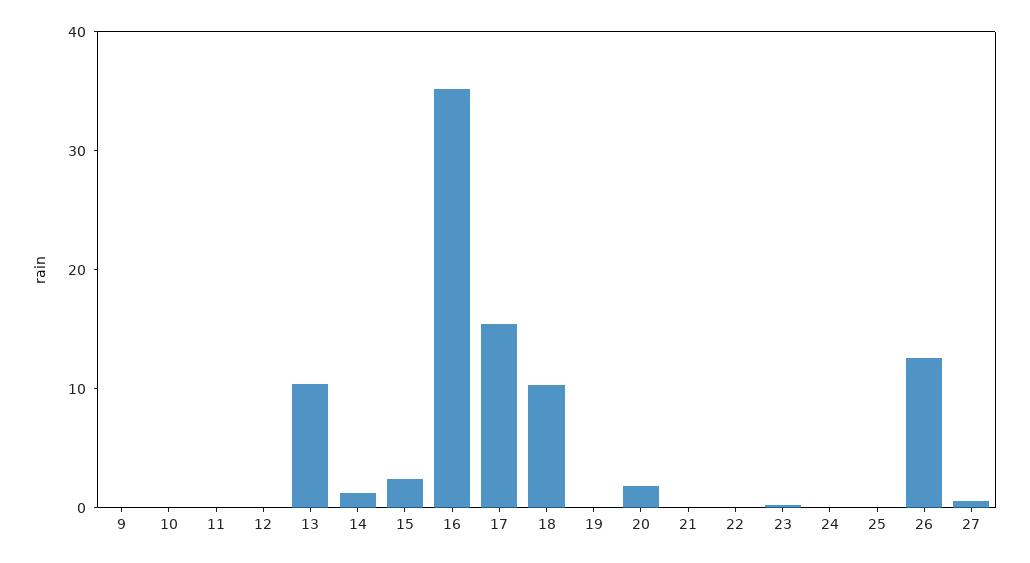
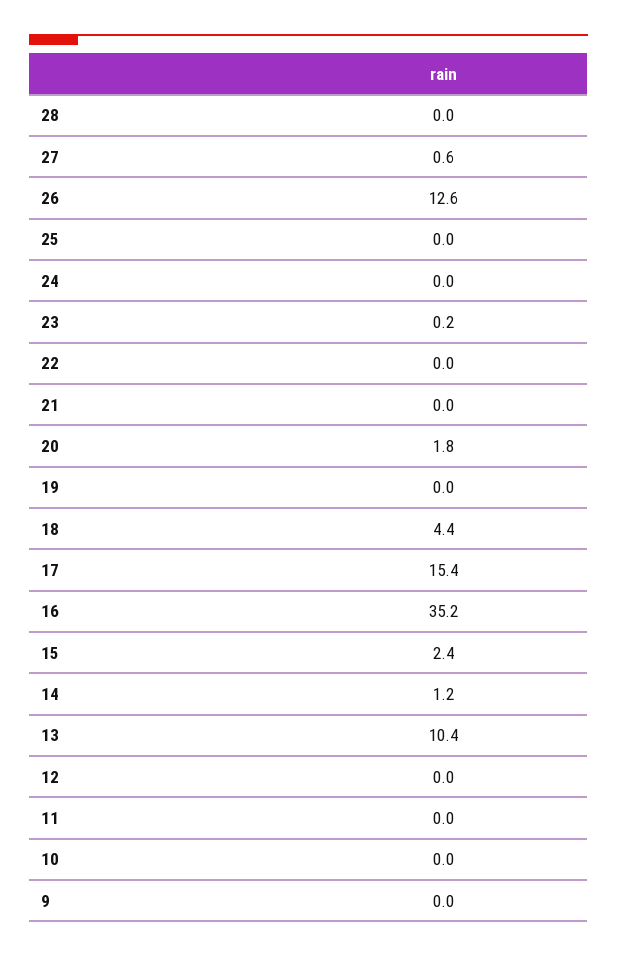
18: 10 -> 4.4
28: none -> 0

